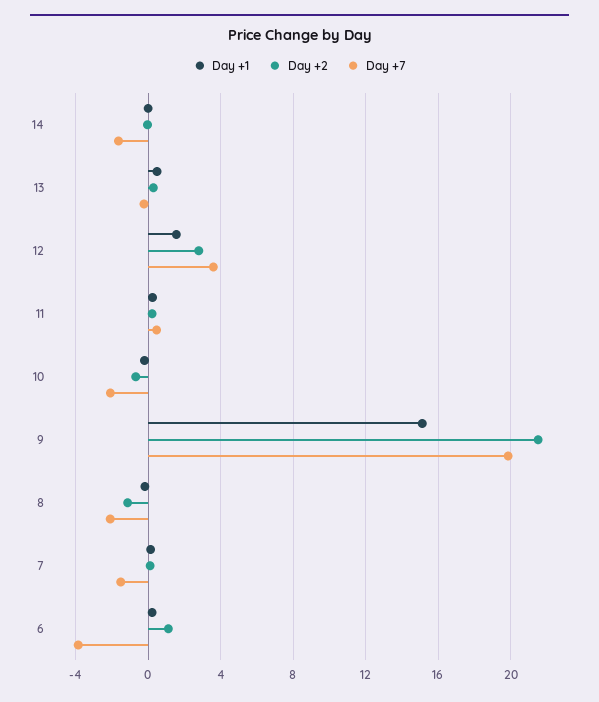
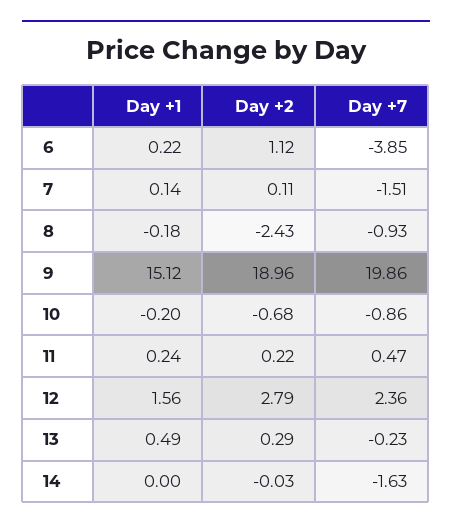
Day +7, 12: 3.5 -> 2.36
Day +7, 10: -2 -> -0.86
Day +2, 9: 21.5 -> 18.96
Day +2, 8: -1 -> -2.43
Day +7, 8: -2 -> -0.93

